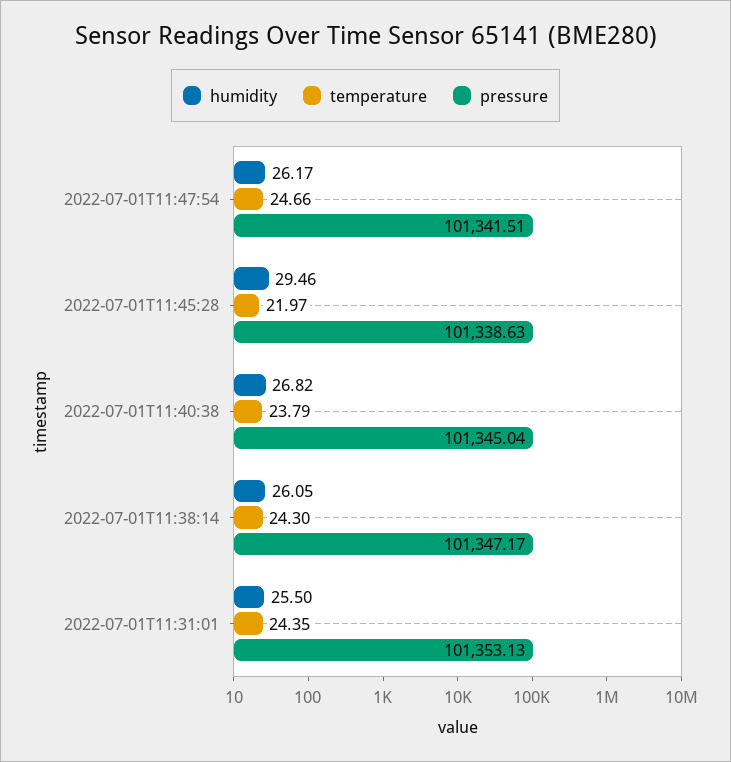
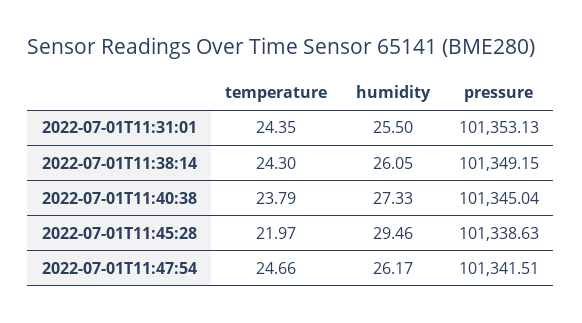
humidity, 2022-07-01T11:40:38: 26.82 -> 27.33
pressure, 2022-07-01T11:38:14: 101347.17 -> 101349.15

